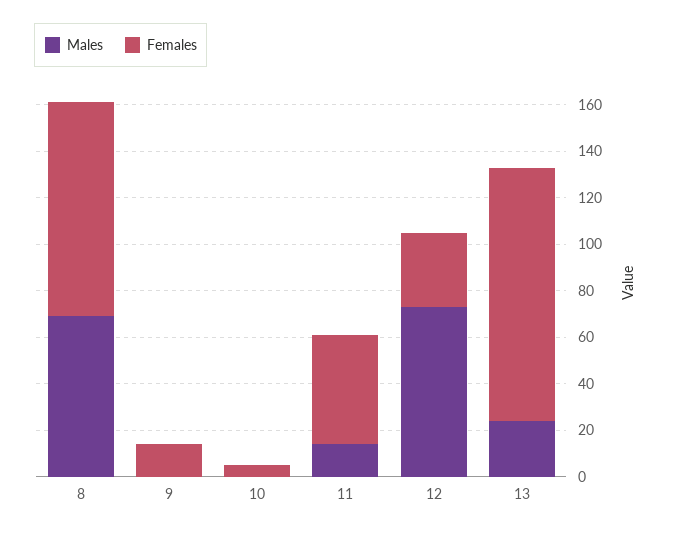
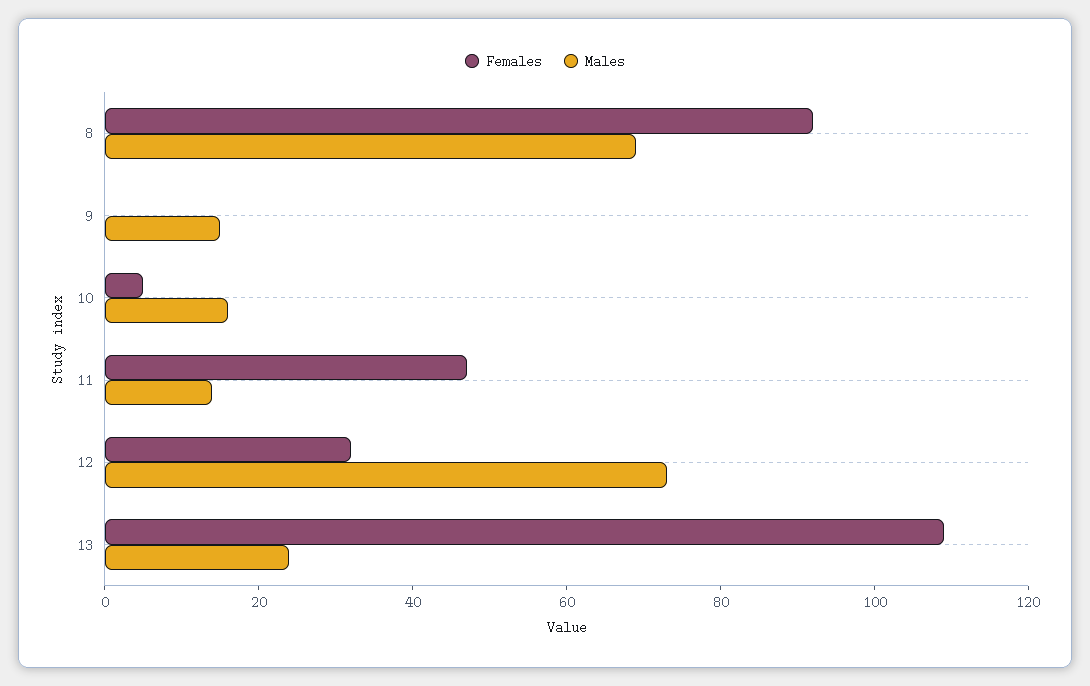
Males, 9: 0 -> 15
Females, 9: 15 -> 0
Males, 10: 0 -> 15

